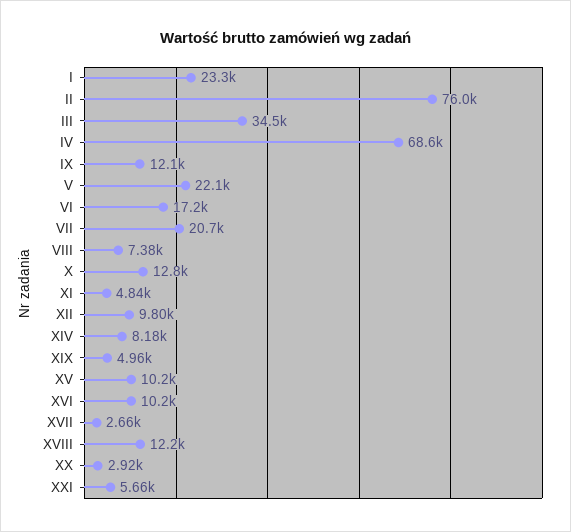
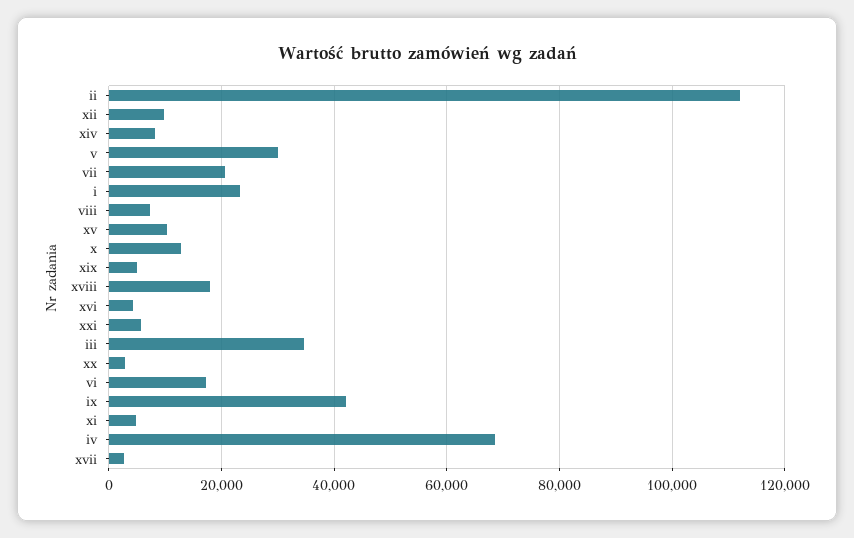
II: 76000 -> 112000
IX: 12100 -> 42000
V: 22100 -> 30000
XVI: 10200 -> 4000
XVIII: 12200 -> 18000

